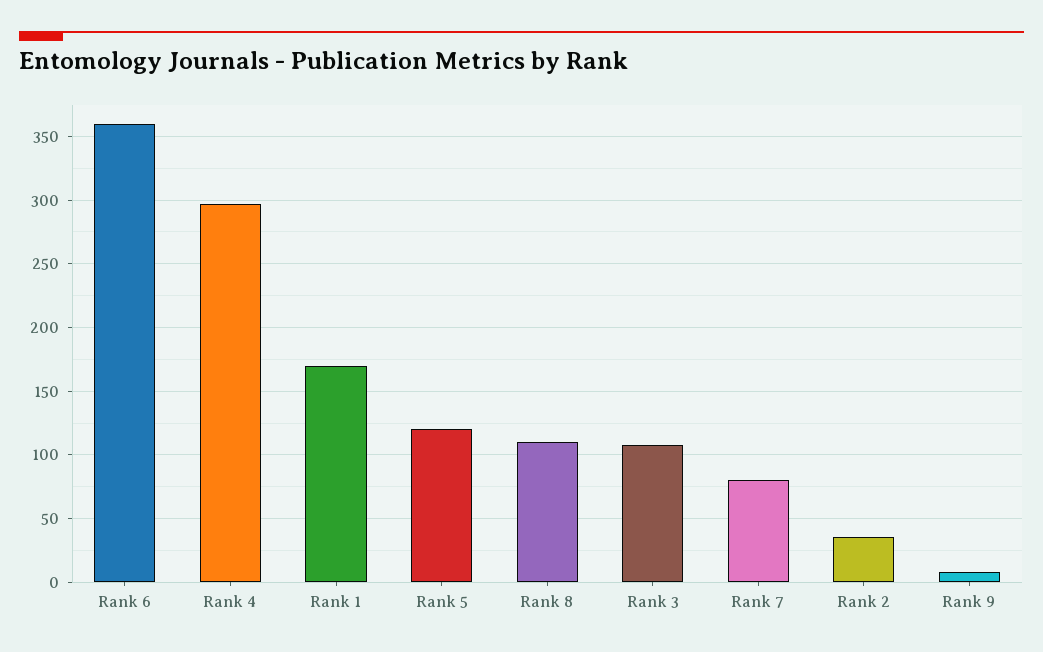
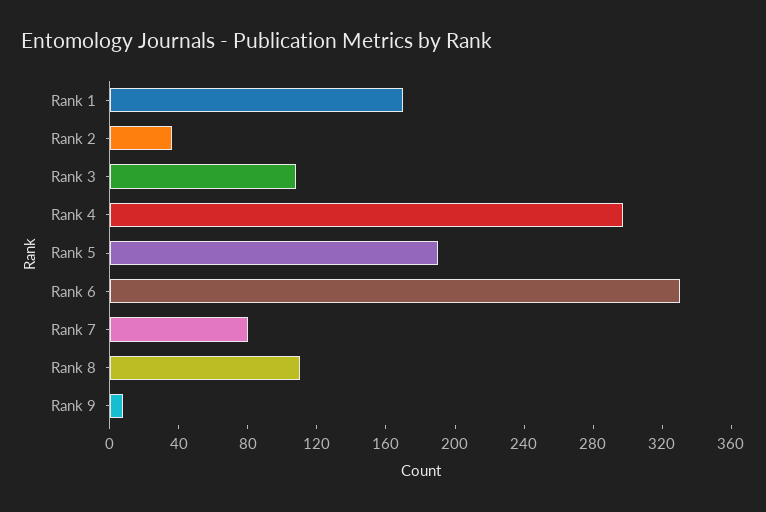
Rank 6: 360 -> 330
Rank 5: 120 -> 190

